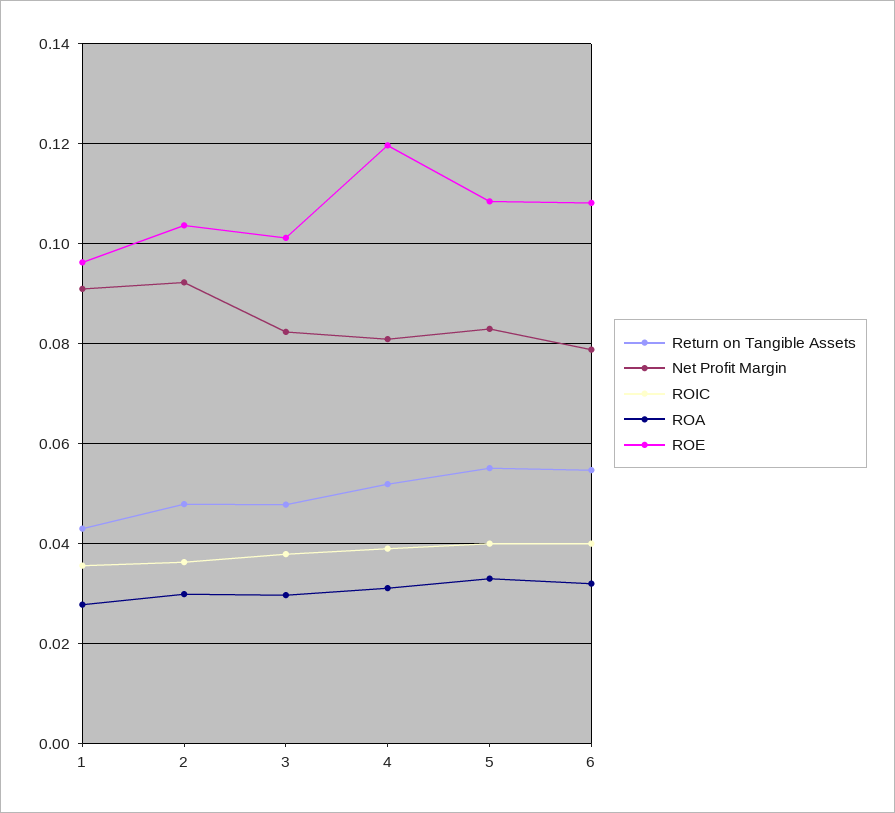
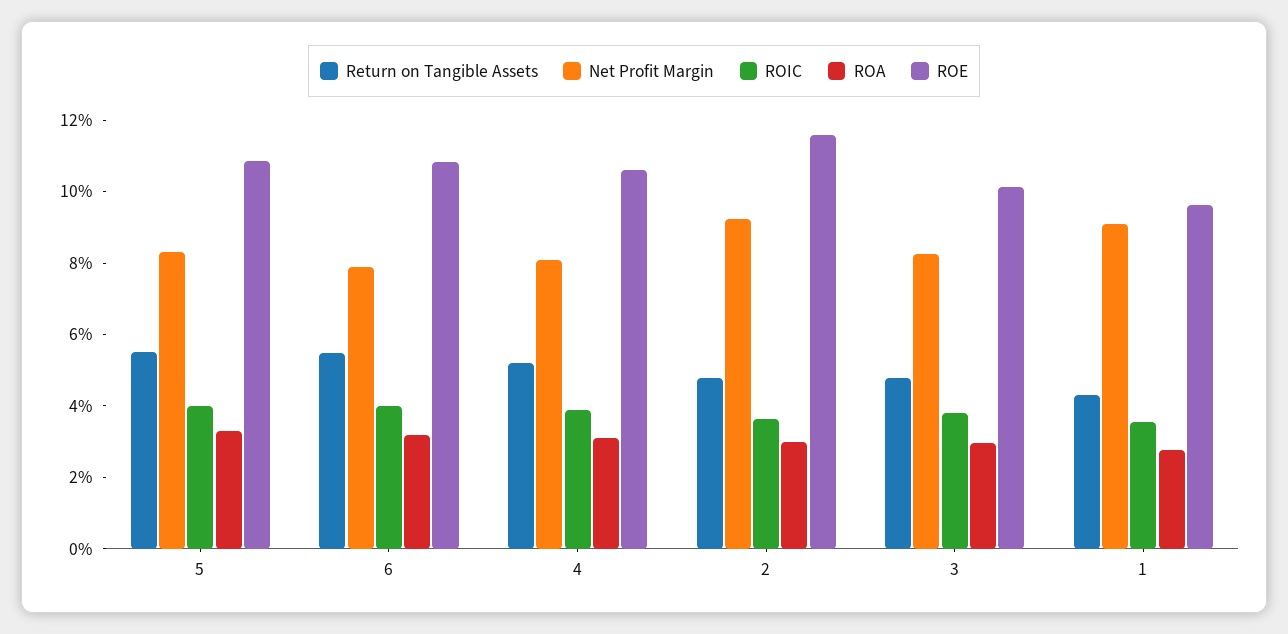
ROE, 2: 0.104 -> 0.115
ROE, 4: 0.12 -> 0.105

